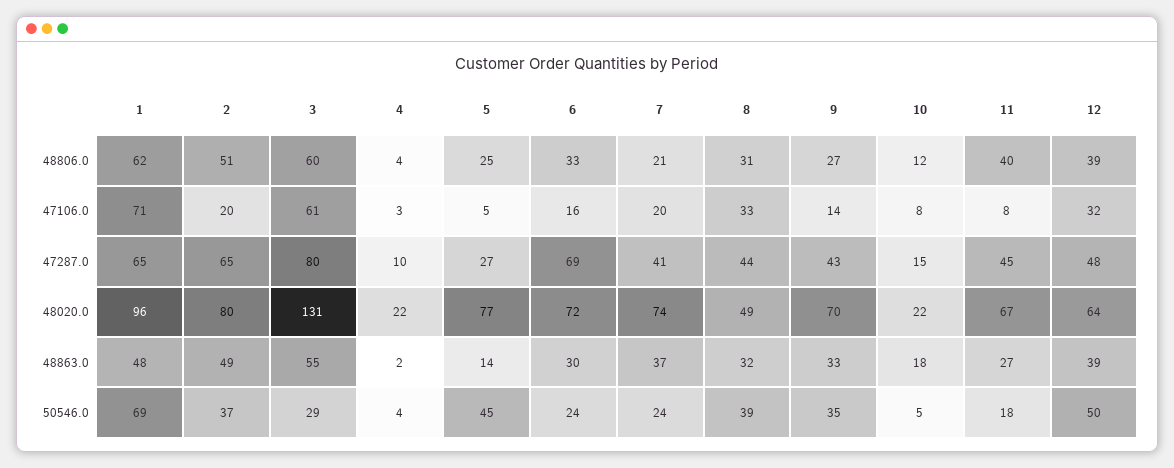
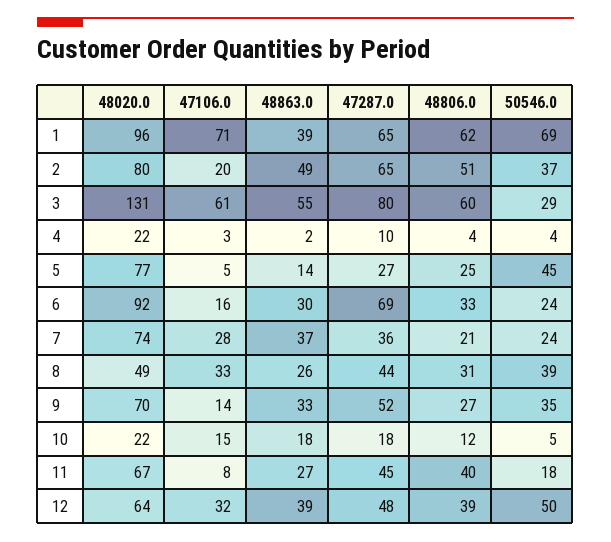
7, 47106.0: 20 -> 28
10, 47106.0: 8 -> 15
7, 47287.0: 41 -> 36
9, 47287.0: 43 -> 52
10, 47287.0: 15 -> 18
6, 48020.0: 72 -> 92
1, 48863.0: 48 -> 39
8, 48863.0: 32 -> 26

